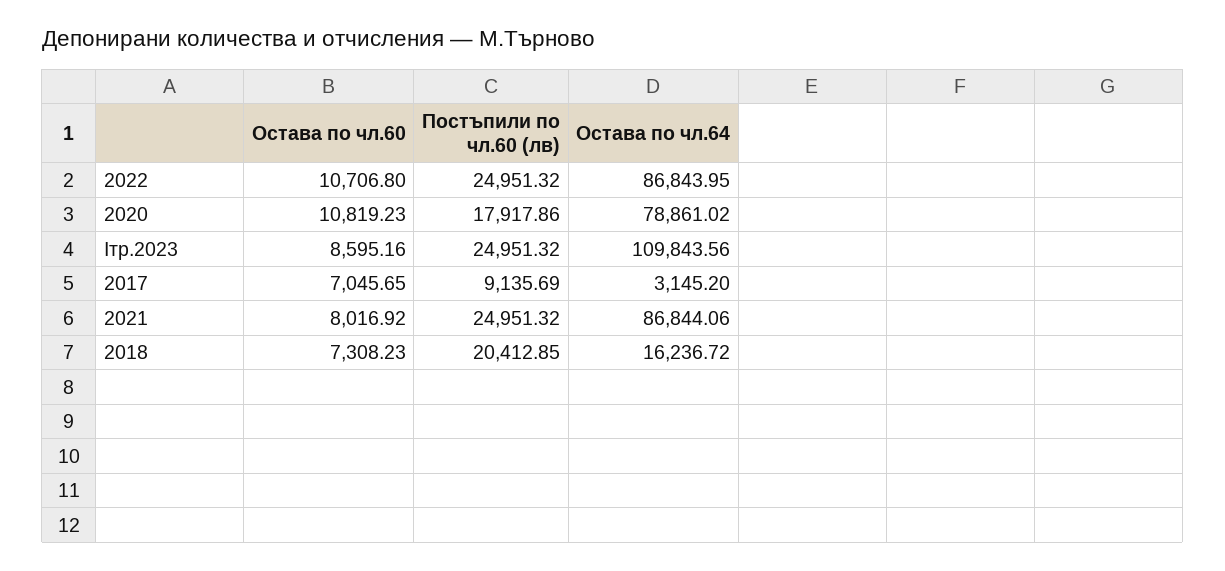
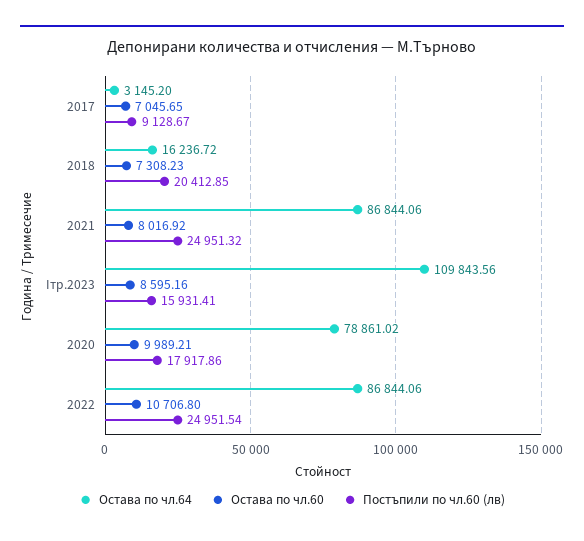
Постъпили по чл.60 (лв), 2022: 24951.32 -> 24951.54
Остава по чл.64, 2022: 86843.95 -> 86844.06
Остава по чл.60, 2020: 10819.23 -> 9989.21
Постъпили по чл.60 (лв), Iтр.2023: 24951.32 -> 15931.41
Постъпили по чл.60 (лв), 2017: 9135.69 -> 9128.67

